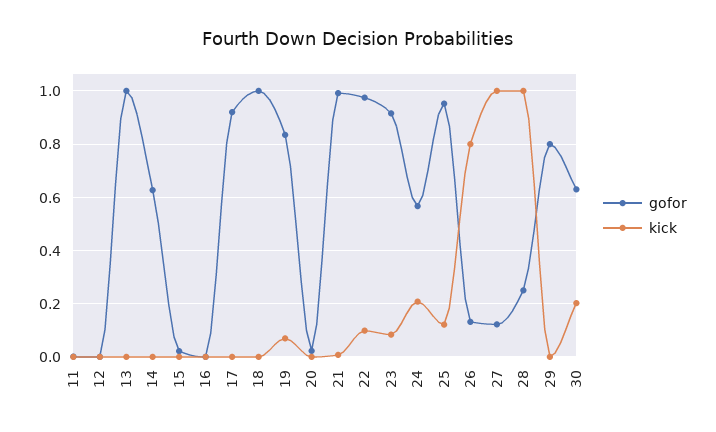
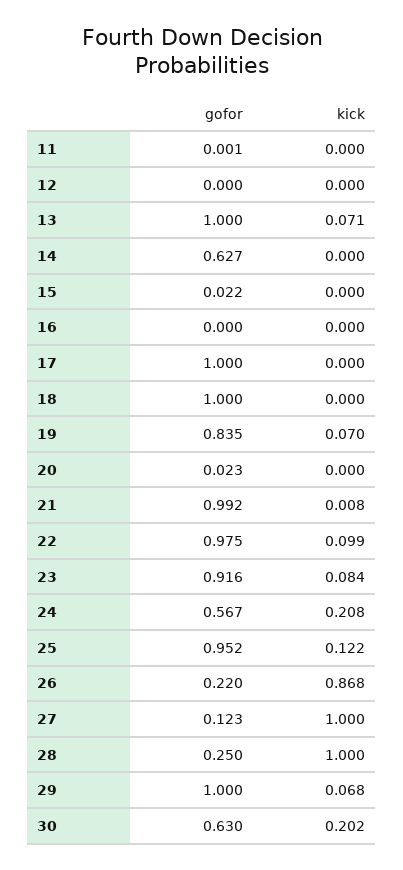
kick, 13: 0 -> 0.071
gofor, 17: 0.925 -> 1
gofor, 26: 0.125 -> 0.22
kick, 26: 0.8 -> 0.868
gofor, 29: 0.8 -> 1
kick, 29: 0 -> 0.068

